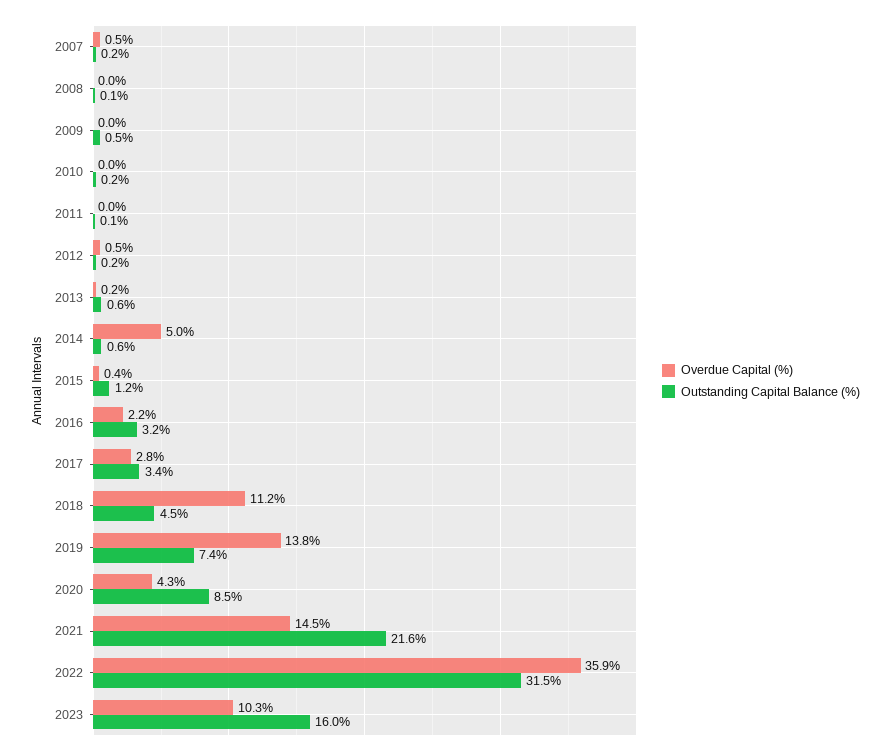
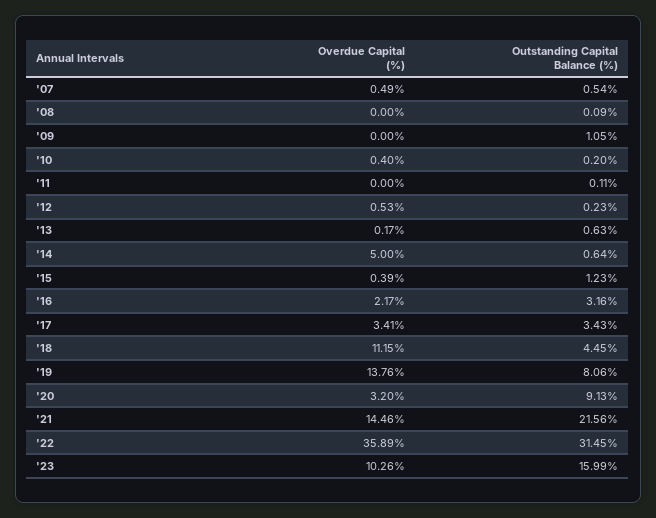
Outstanding Capital Balance (%), 2007: 0.2 -> 0.54
Outstanding Capital Balance (%), 2009: 0.5 -> 1.05
Overdue Capital (%), 2010: 0 -> 0.4
Overdue Capital (%), 2017: 2.8 -> 3.41
Outstanding Capital Balance (%), 2019: 7.4 -> 8.06
Overdue Capital (%), 2020: 4.3 -> 3.2
Outstanding Capital Balance (%), 2020: 8.5 -> 9.13

